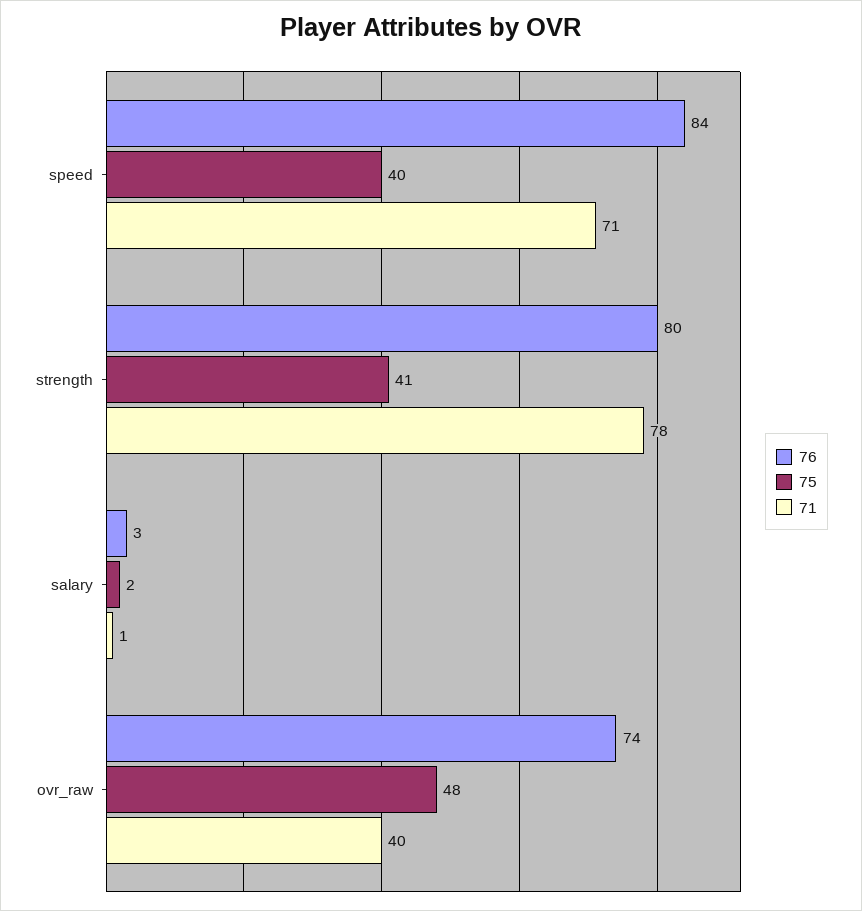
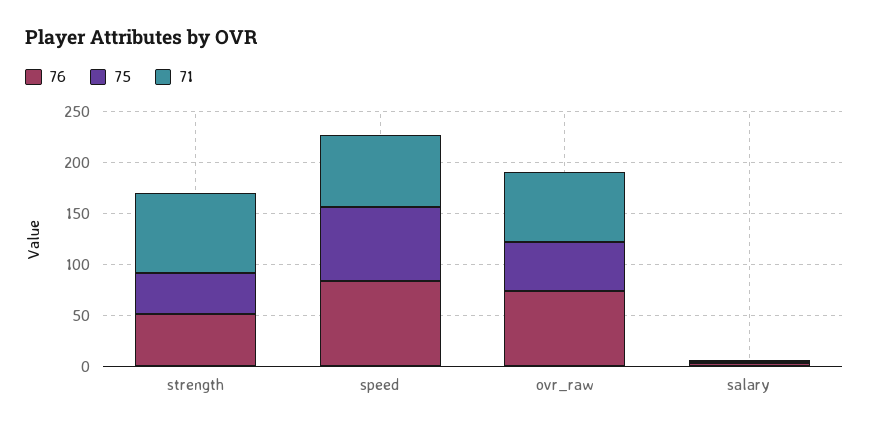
75, speed: 40 -> 70
76, strength: 80 -> 50
71, ovr_raw: 40 -> 70

